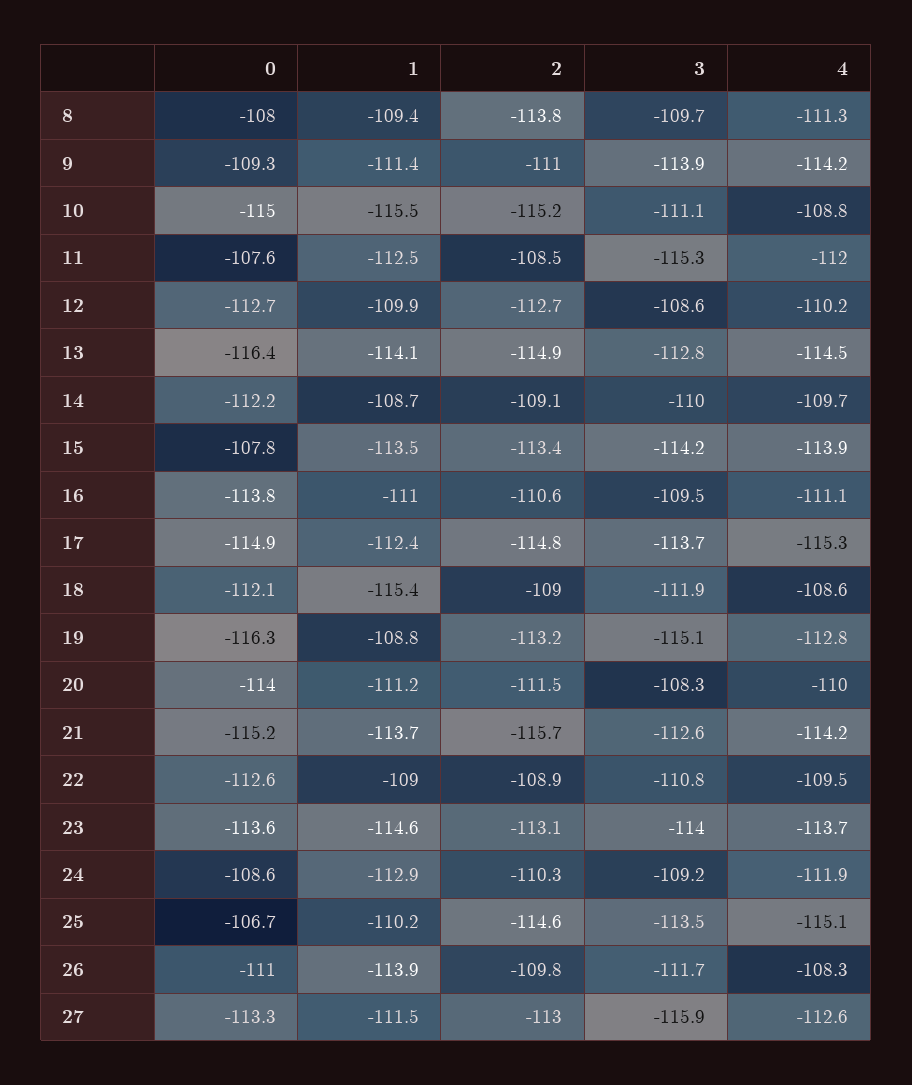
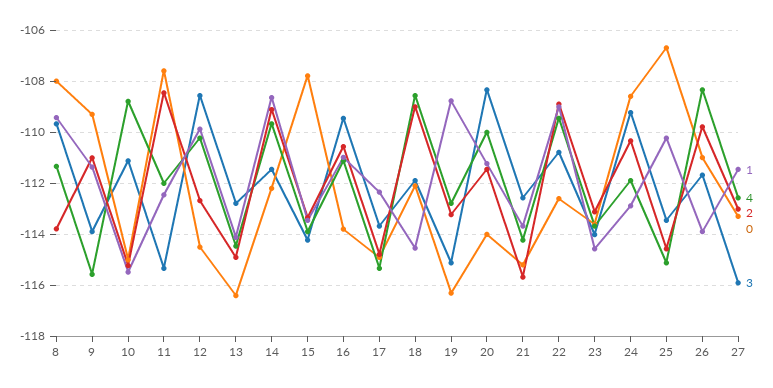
4, 9: -114.2 -> -115.5
0, 12: -112.7 -> -114.5
3, 14: -110 -> -111.5
1, 18: -115.4 -> -114.5

